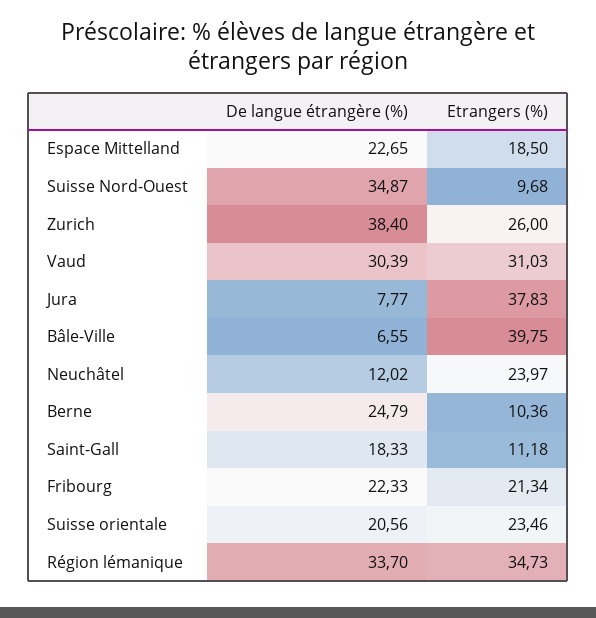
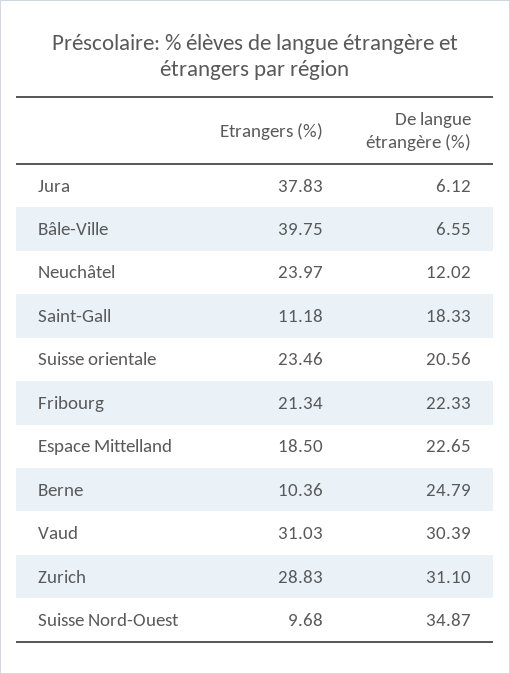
De langue étrangère (%), Zurich: 38.4 -> 31.1
Etrangers (%), Zurich: 26 -> 28.83
De langue étrangère (%), Jura: 7.77 -> 6.12
De langue étrangère (%), Région lémanique: 33.7 -> none
Etrangers (%), Région lémanique: 34.73 -> none

